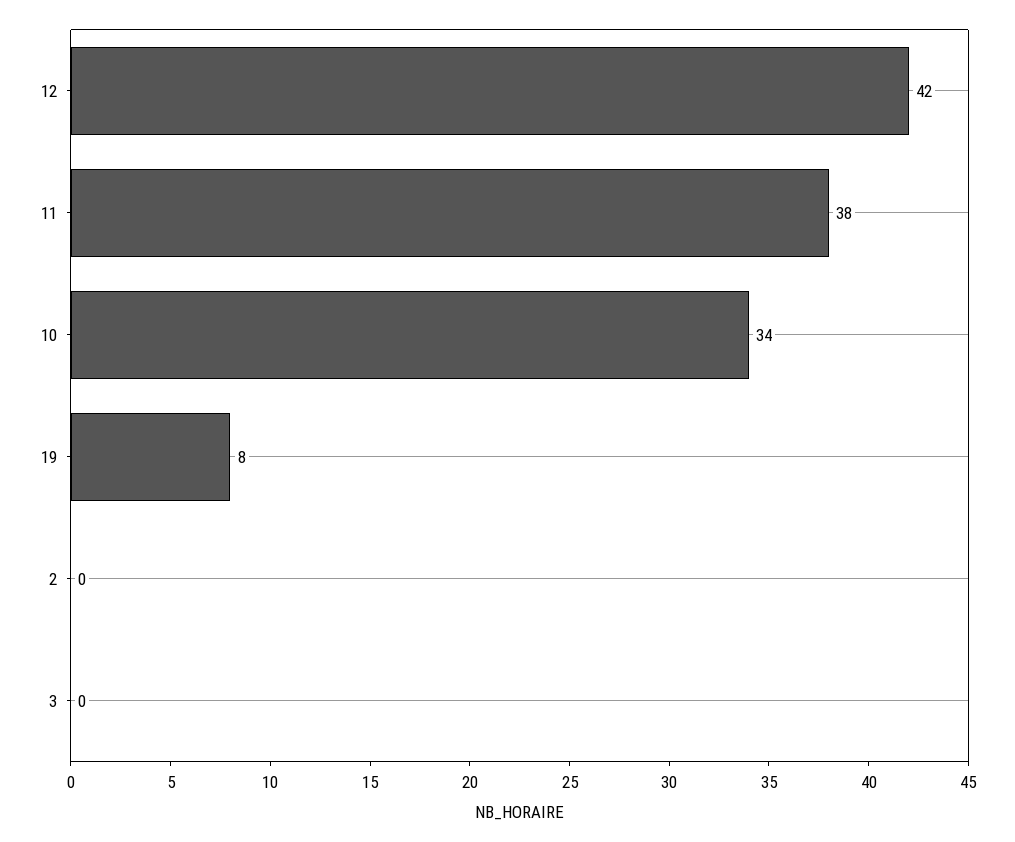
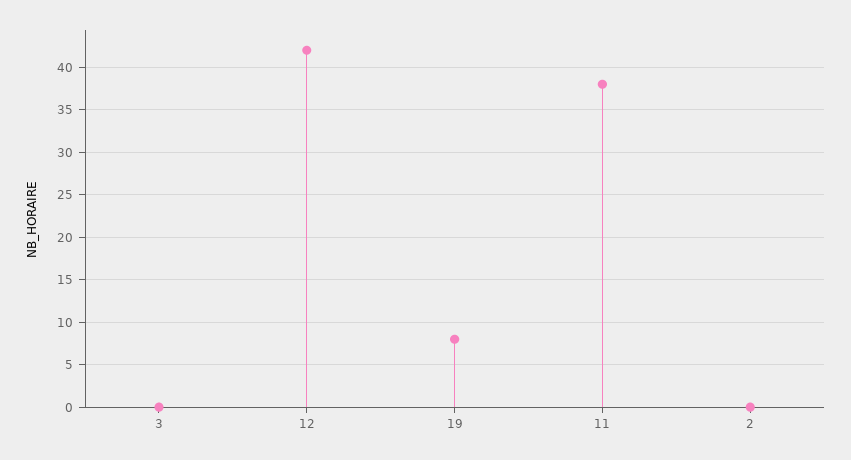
10: 34 -> none

